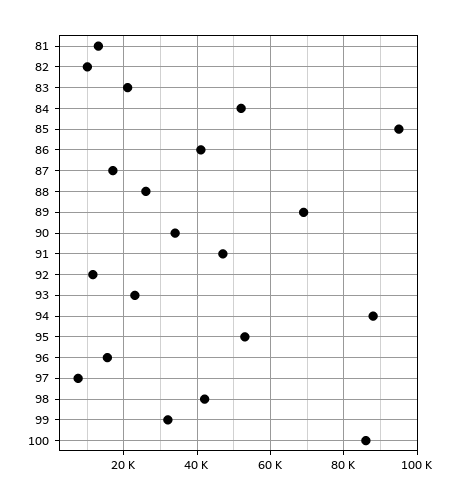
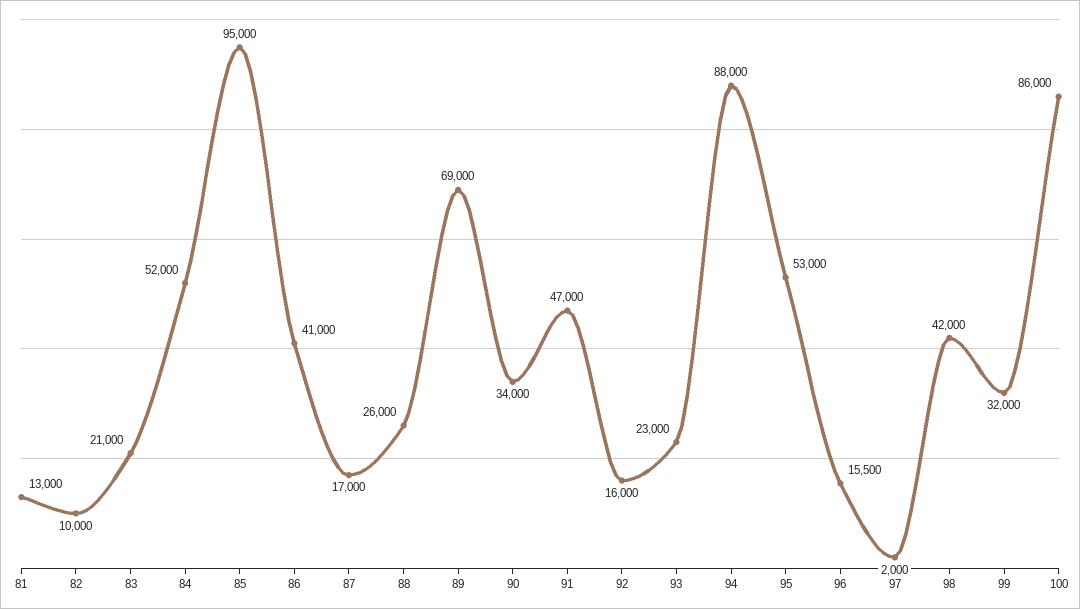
92: 12000 -> 16000
97: 8000 -> 2000

